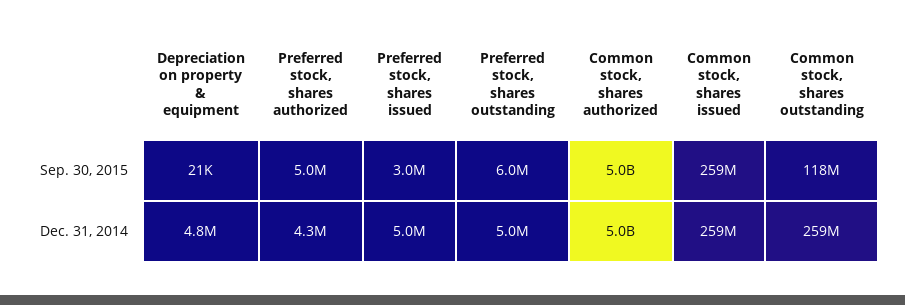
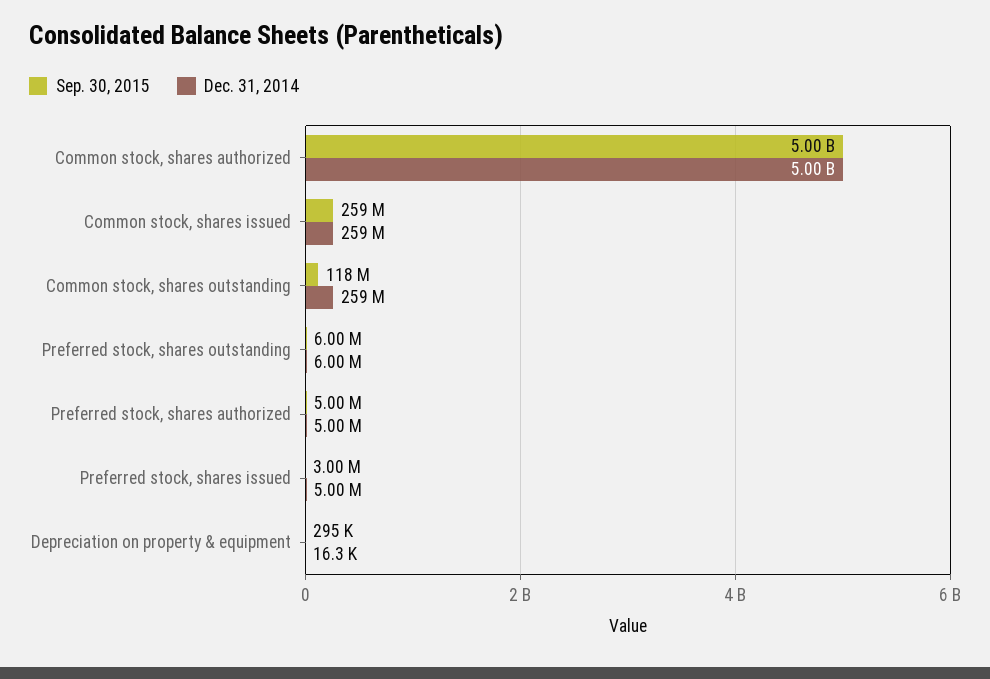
Sep. 30, 2015, Depreciation on property & equipment: 21000 -> 295000
Dec. 31, 2014, Depreciation on property & equipment: 4800000 -> 16300
Dec. 31, 2014, Preferred stock, shares authorized: 4300000 -> 5000000
Dec. 31, 2014, Preferred stock, shares outstanding: 5000000 -> 6000000

